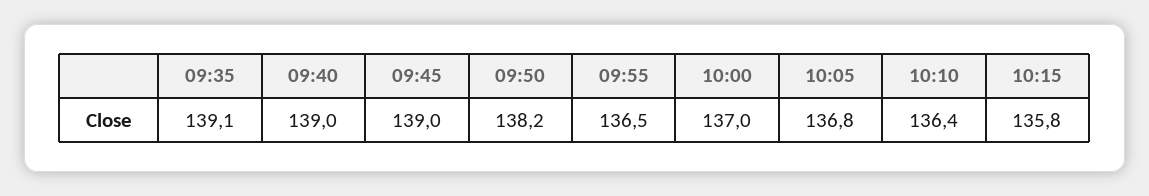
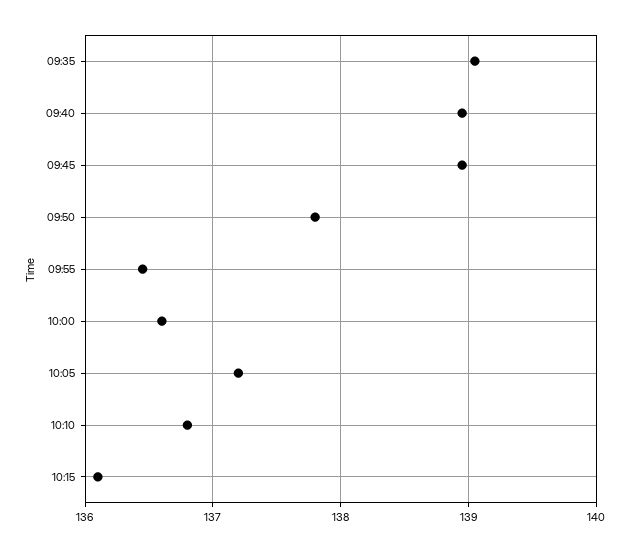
09:50: 138.2 -> 137.8
10:00: 137 -> 136.6
10:05: 136.8 -> 137.2
10:10: 136.4 -> 136.8
10:15: 135.8 -> 136.1

